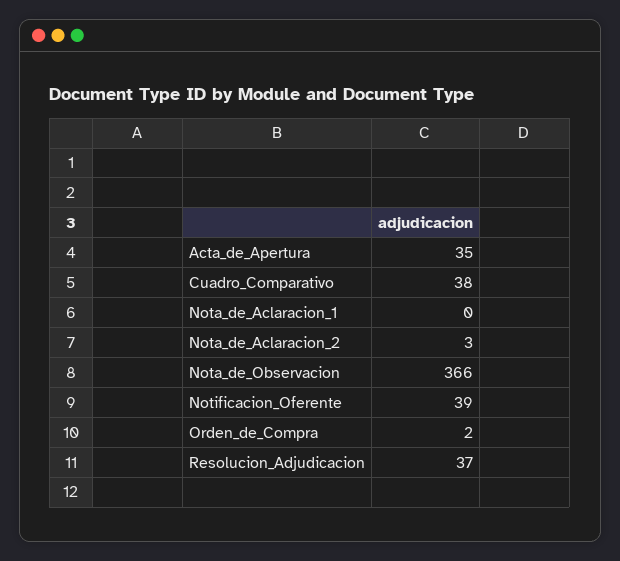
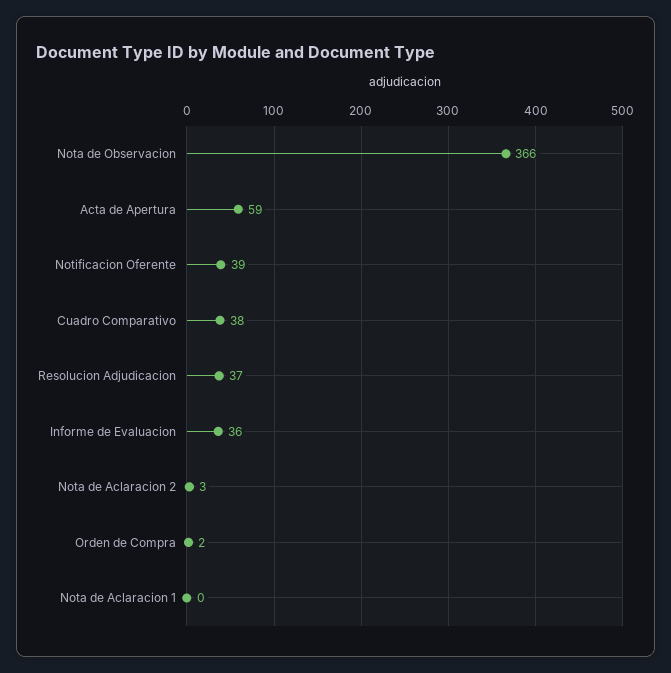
Acta_de_Apertura: 35 -> 59
Informe de Evaluacion: none -> 36

